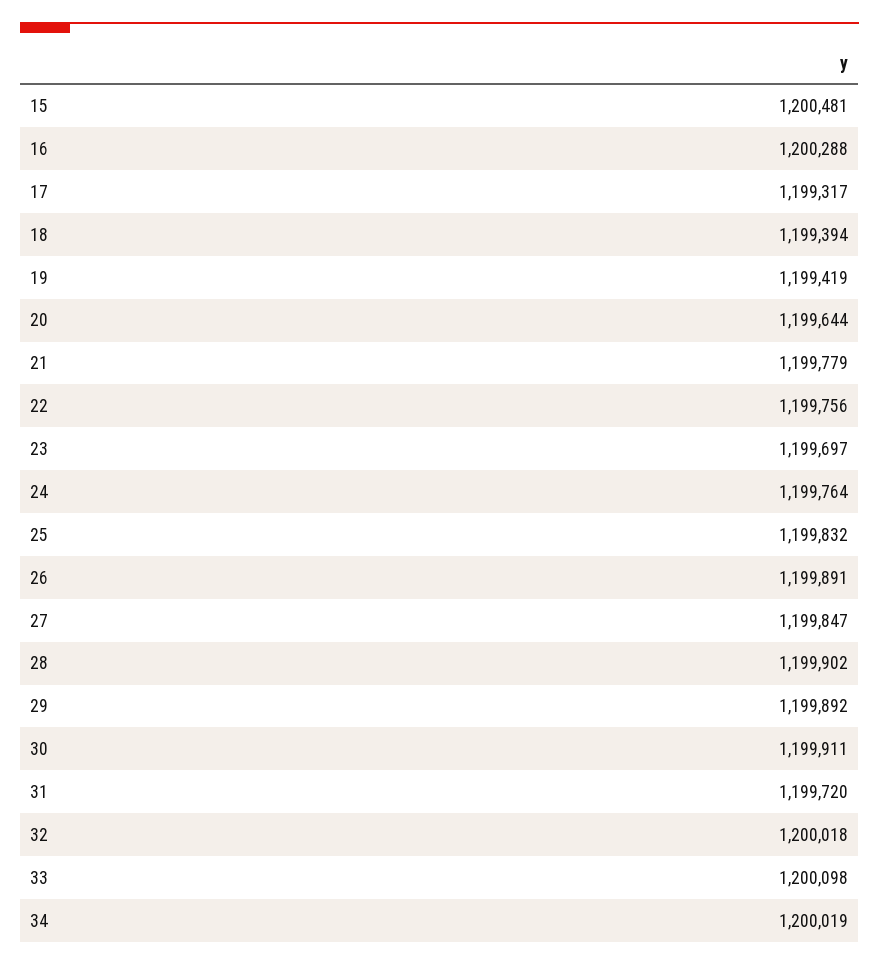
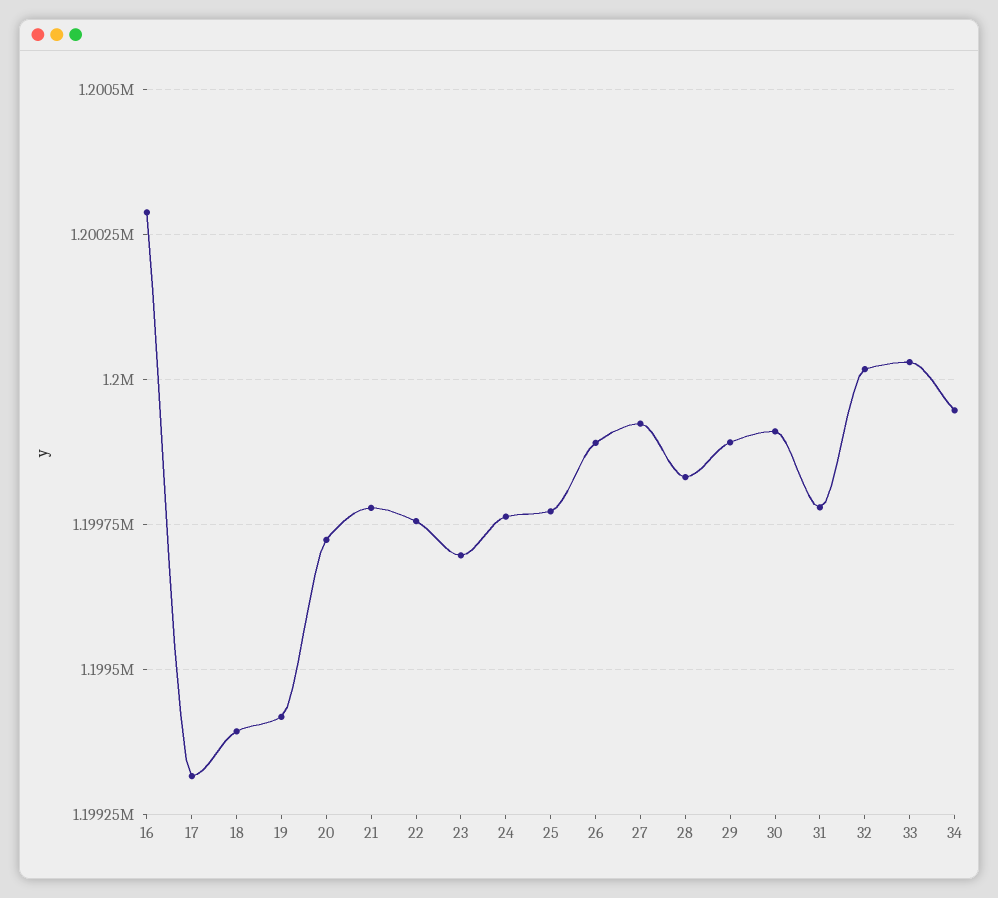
15: 1200481 -> none
20: 1199644 -> 1199725
25: 1199832 -> 1199775
27: 1199847 -> 1199925
28: 1199902 -> 1199825
31: 1199720 -> 1199775
33: 1200098 -> 1200025
34: 1200019 -> 1199950

